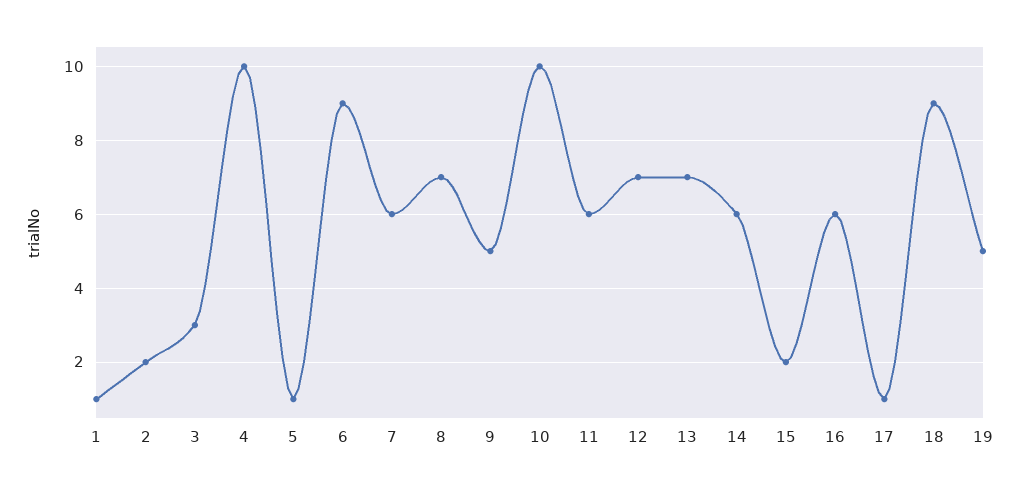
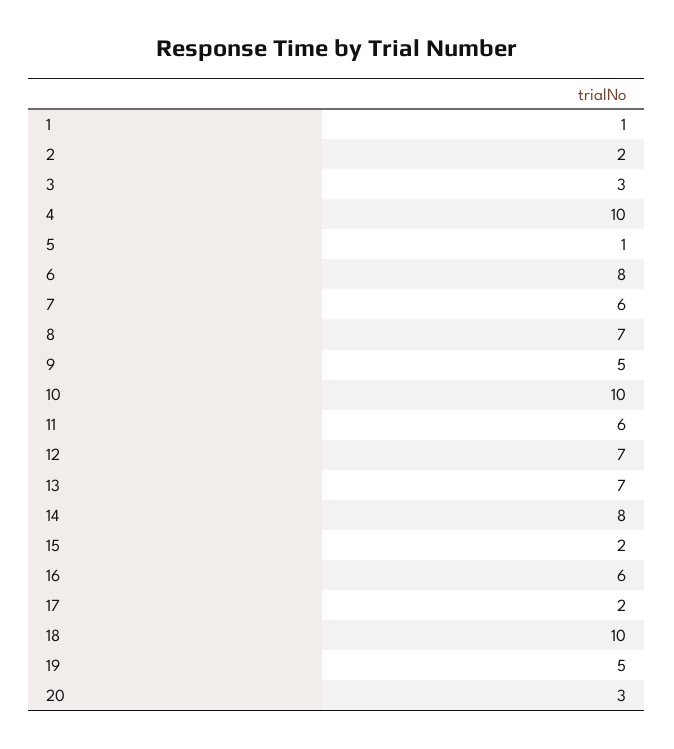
6: 9 -> 8
14: 6 -> 8
17: 1 -> 2
18: 9 -> 10
20: none -> 3

